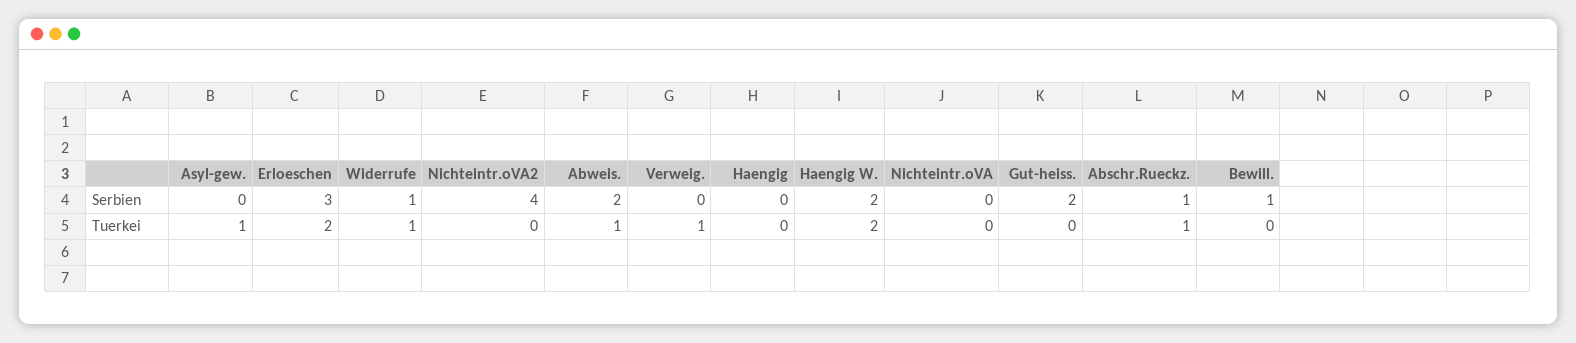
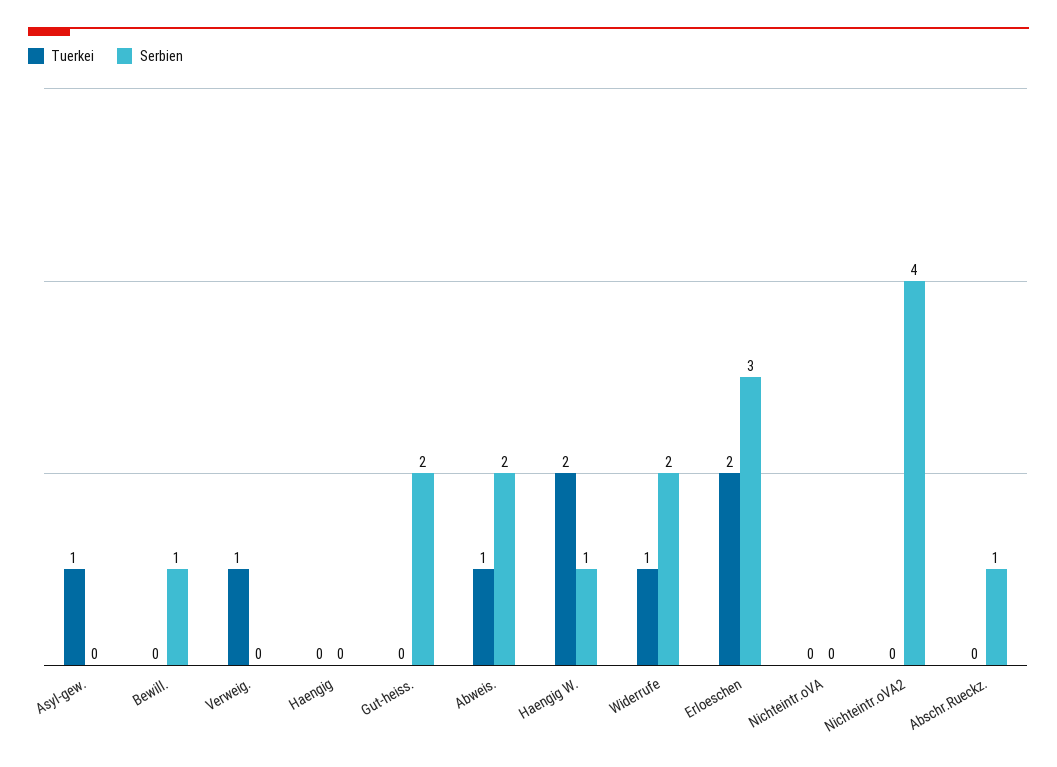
Serbien, Widerrufe: 1 -> 2
Serbien, Haengig W.: 2 -> 1
Tuerkei, Abschr.Rueckz.: 1 -> 0

